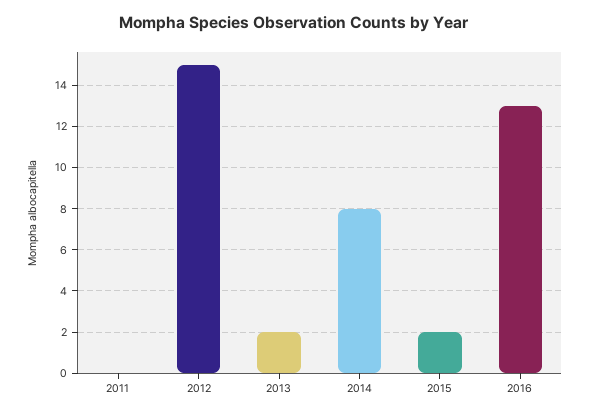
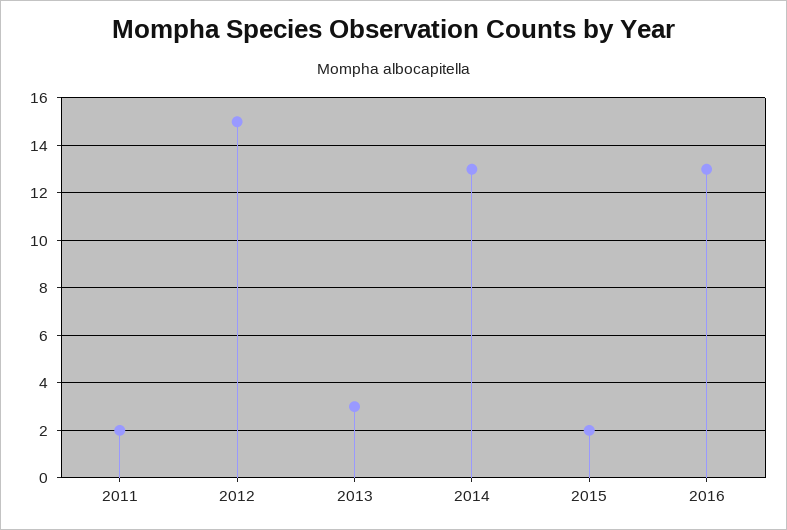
2011: 0 -> 2
2013: 2 -> 3
2014: 8 -> 13

